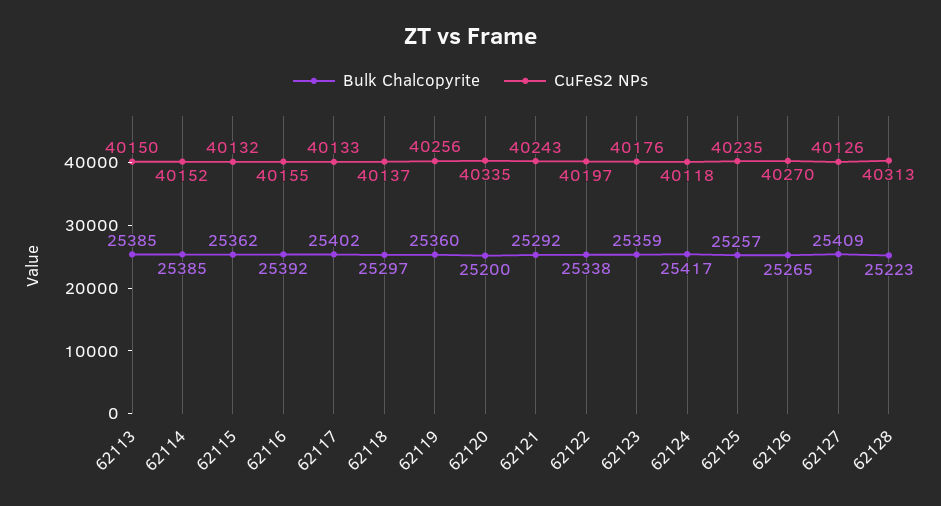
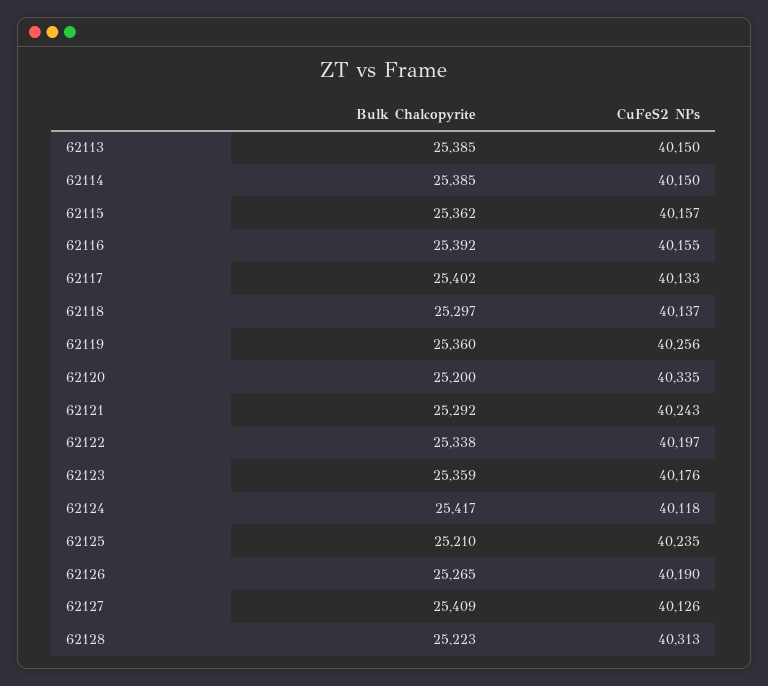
CuFeS2 NPs, 62114: 40152 -> 40150
CuFeS2 NPs, 62115: 40132 -> 40157
Bulk Chalcopyrite, 62125: 25257 -> 25210
CuFeS2 NPs, 62126: 40270 -> 40190

